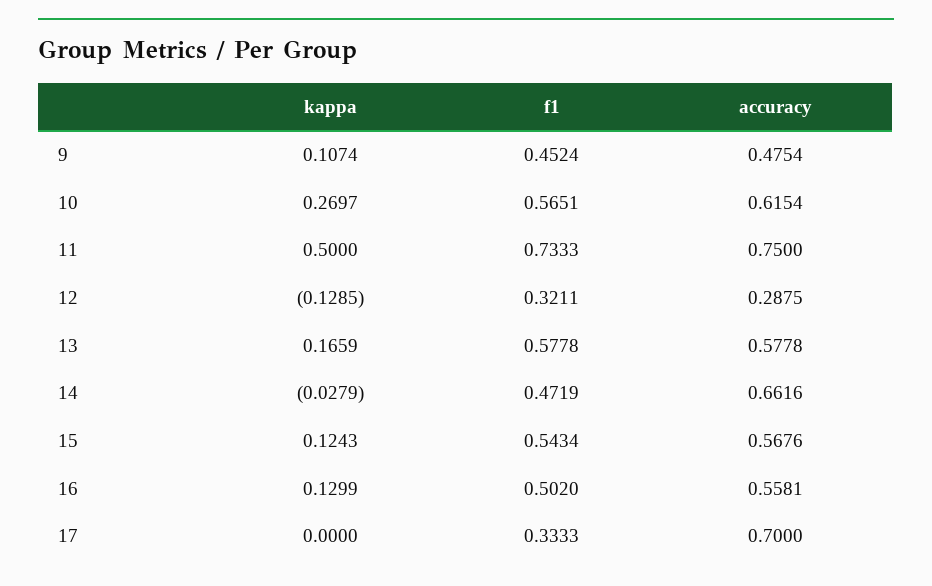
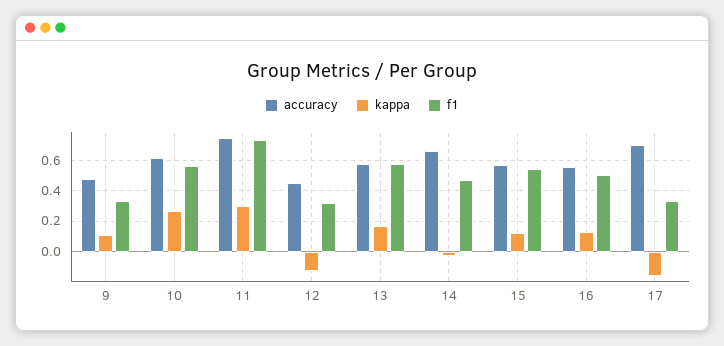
f1, 9: 0.4524 -> 0.35
kappa, 11: 0.5 -> 0.3
accuracy, 12: 0.2875 -> 0.45
kappa, 17: 0 -> -0.15

